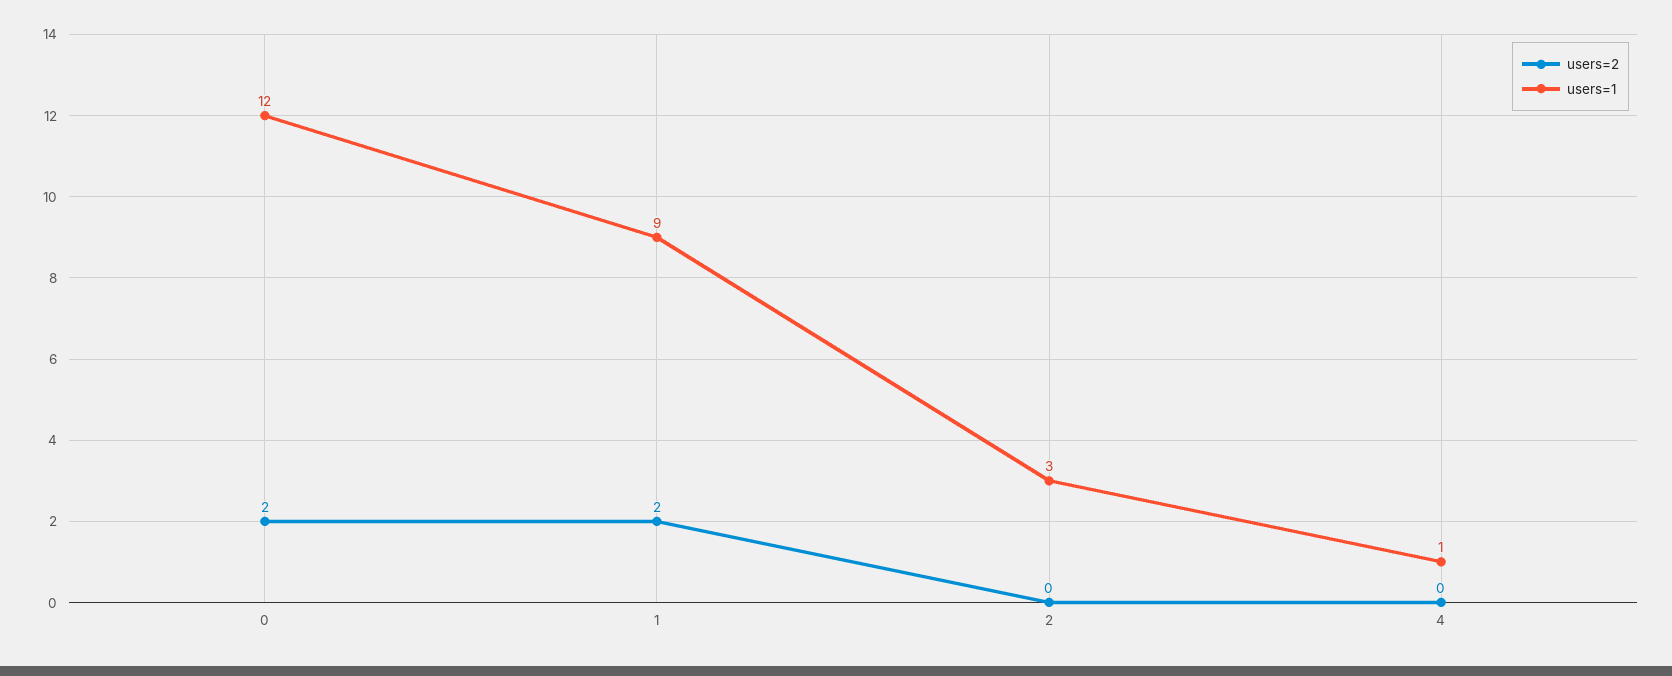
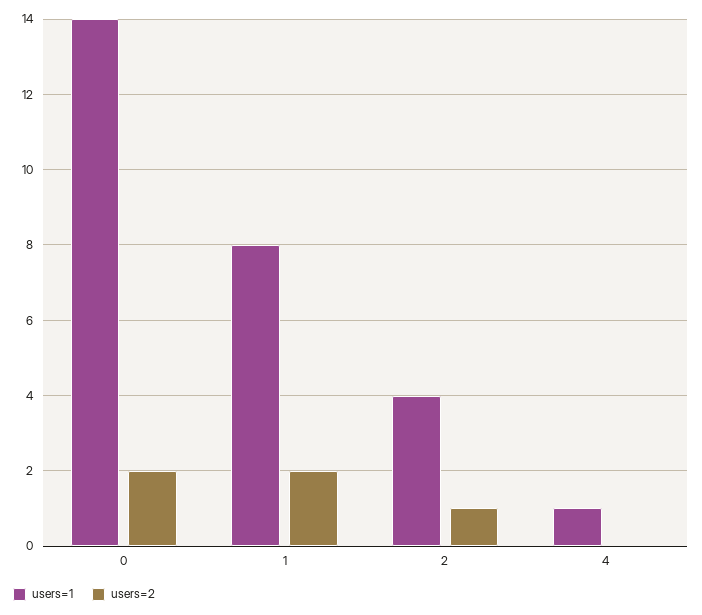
users=1, 0: 12 -> 14
users=1, 1: 9 -> 8
users=2, 2: 0 -> 1
users=1, 2: 3 -> 4

